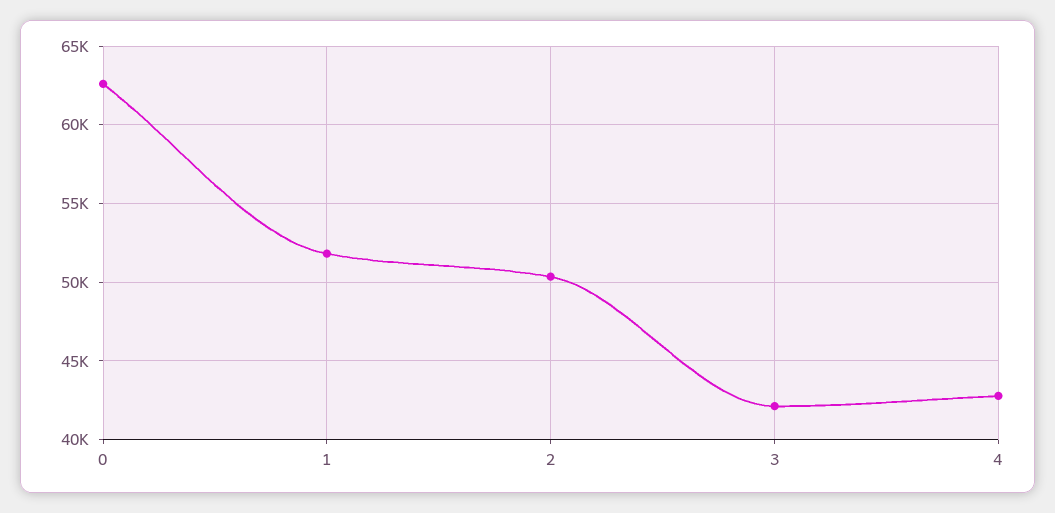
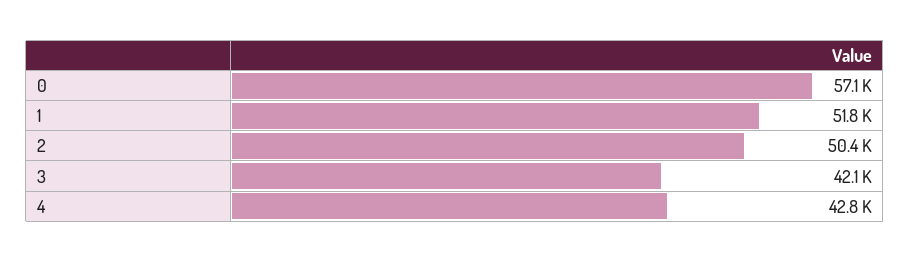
0: 62500 -> 57100

